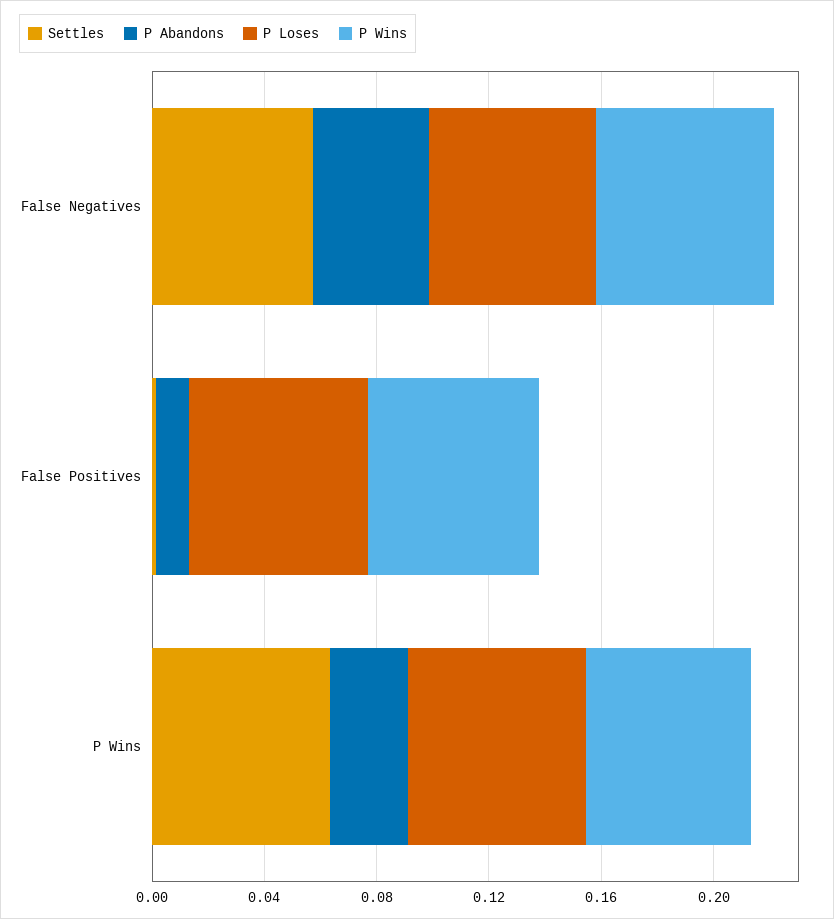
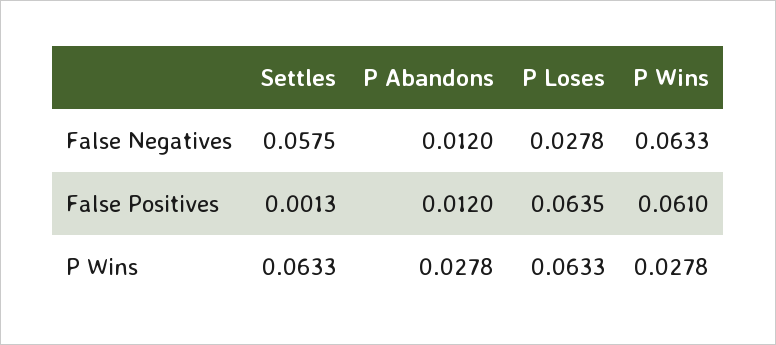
P Abandons, False Negatives: 0.04 -> 0.012
P Loses, False Negatives: 0.06 -> 0.0278
P Wins, P Wins: 0.06 -> 0.0278

